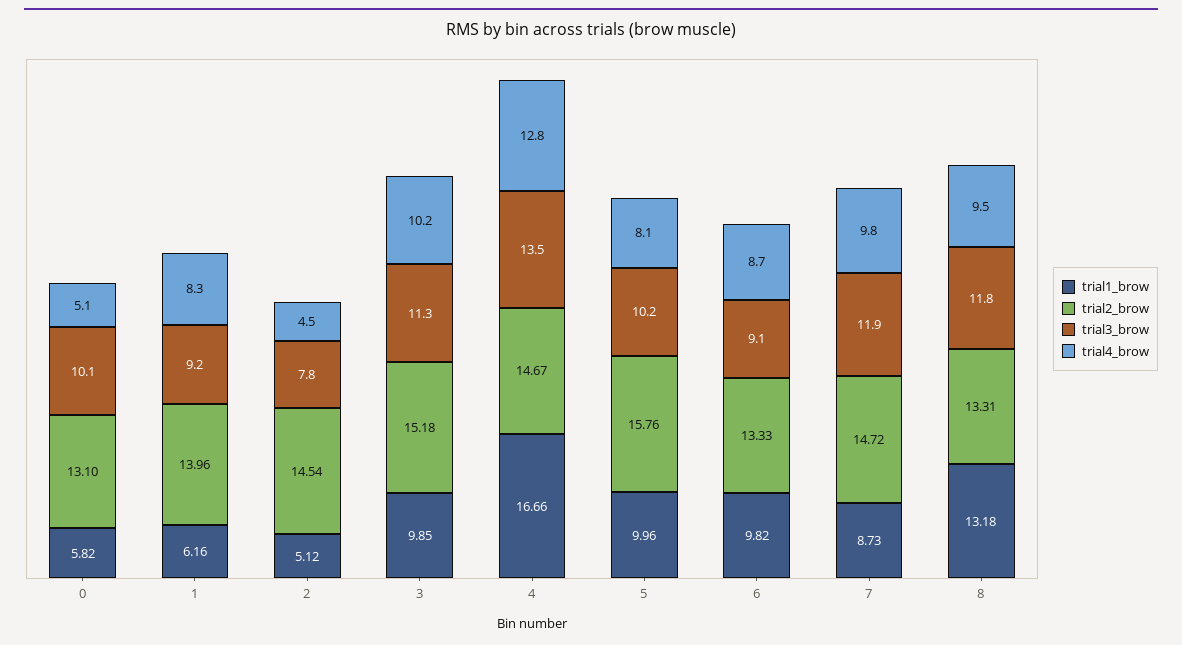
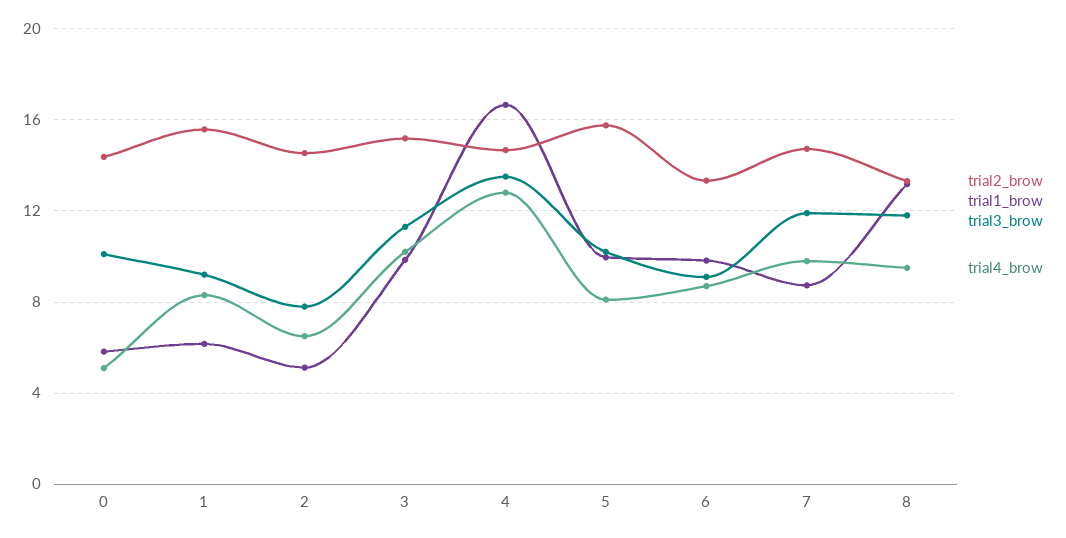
trial2_brow, 0: 13.1 -> 14.5
trial2_brow, 1: 13.96 -> 15.5
trial4_brow, 2: 4.5 -> 6.5

